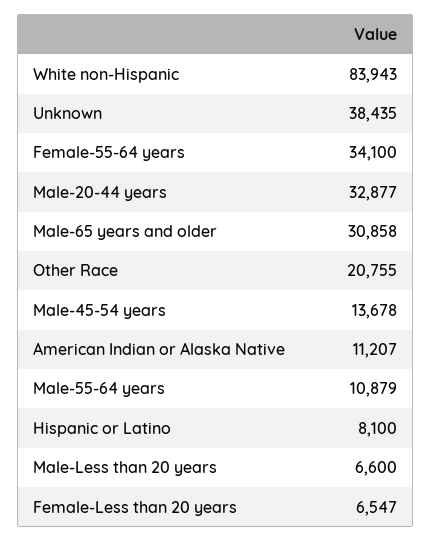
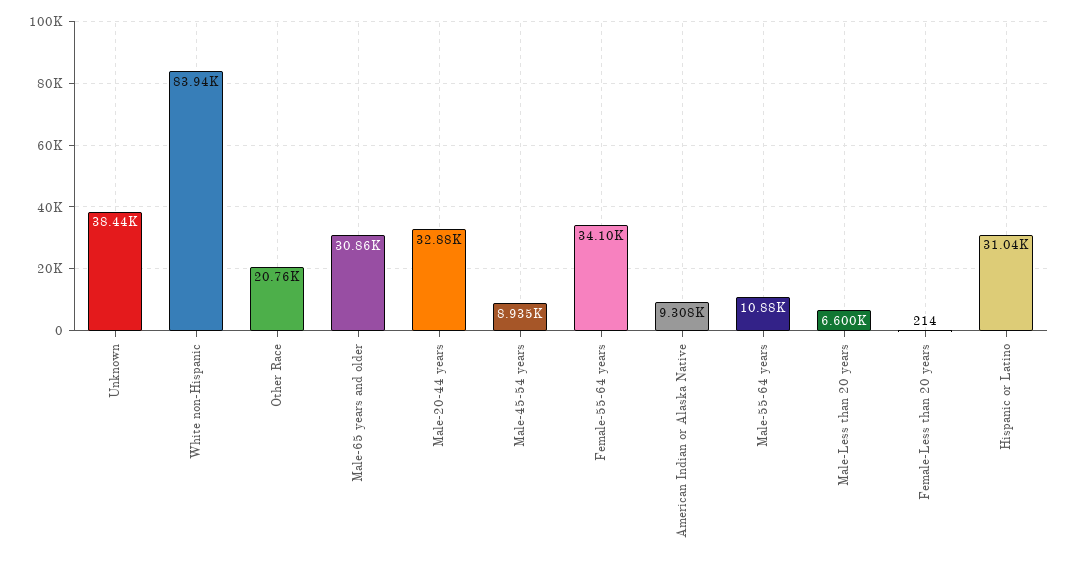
Male-45-54 years: 13678 -> 8935
American Indian or Alaska Native: 11207 -> 9308
Hispanic or Latino: 8100 -> 31040
Female-Less than 20 years: 6547 -> 214

